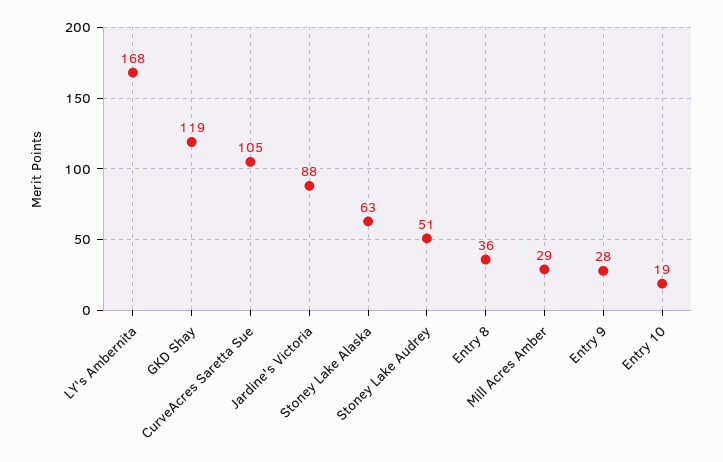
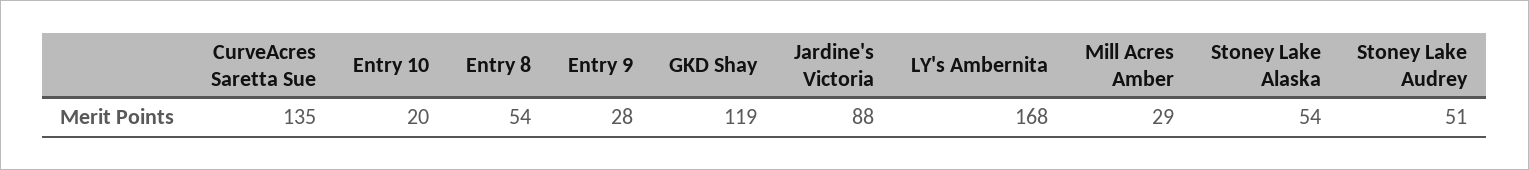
CurveAcres Saretta Sue: 105 -> 135
Stoney Lake Alaska: 63 -> 54
Entry 8: 36 -> 54
Entry 10: 19 -> 20

